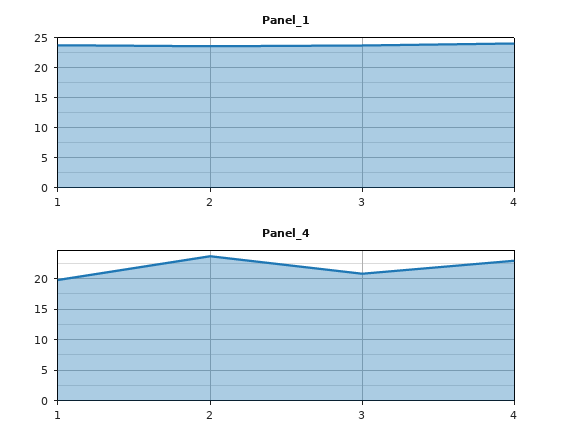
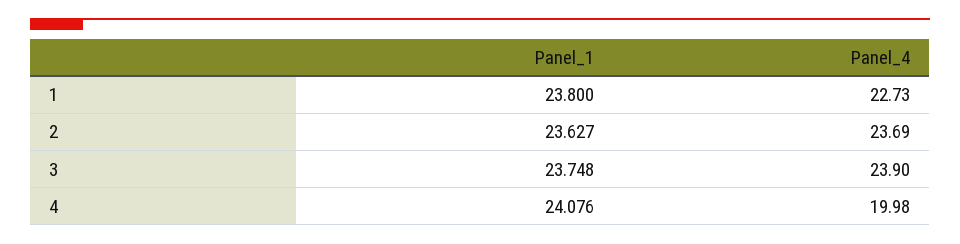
Panel_4, 1: 20 -> 22.73
Panel_4, 3: 21 -> 23.9
Panel_4, 4: 23 -> 19.98

